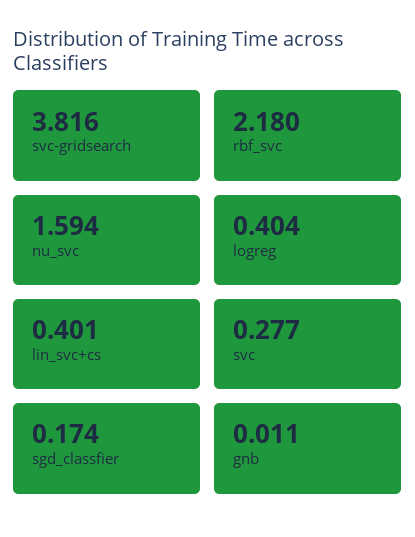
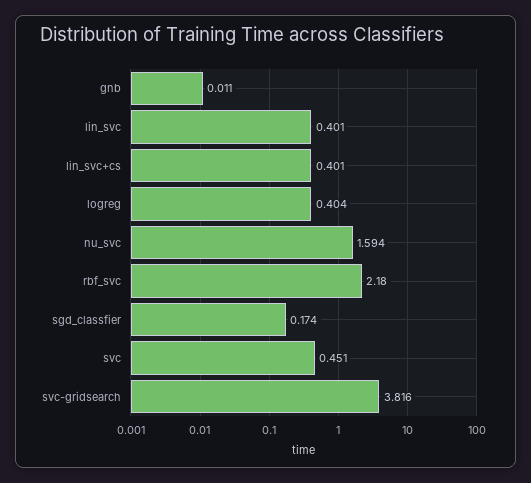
svc: 0.277 -> 0.451
lin_svc: none -> 0.401

